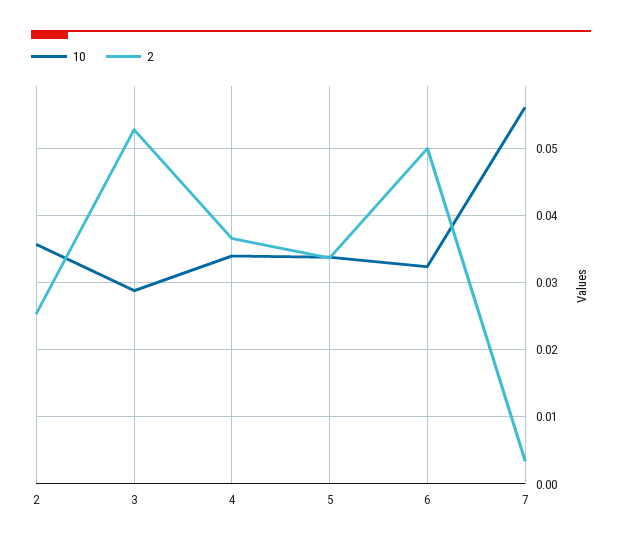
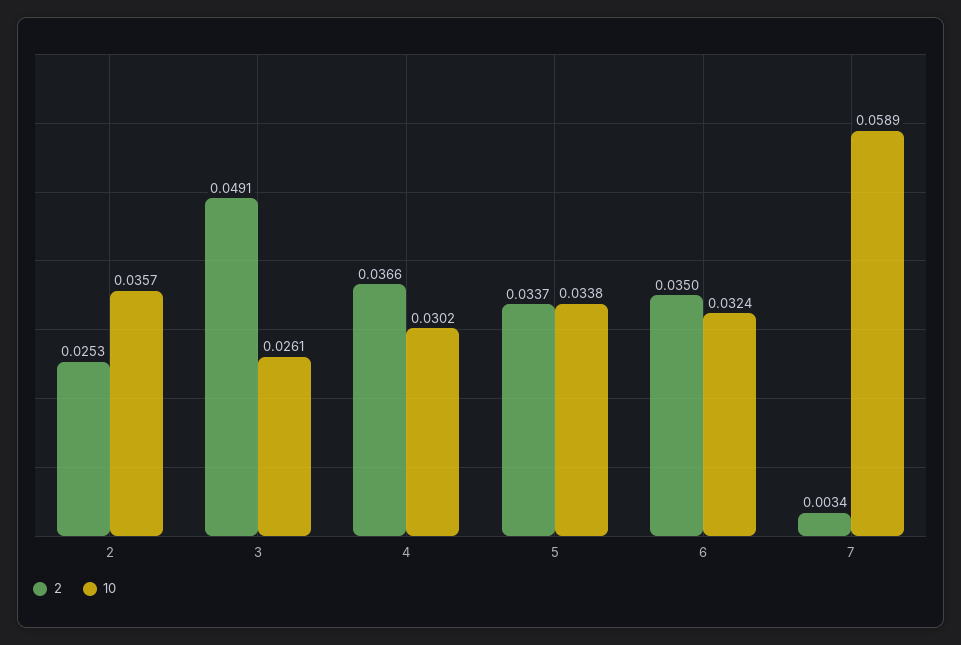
10, 3: 0.029 -> 0.0261
2, 3: 0.053 -> 0.0491
10, 4: 0.034 -> 0.0302
2, 6: 0.05 -> 0.035
10, 7: 0.056 -> 0.0589

